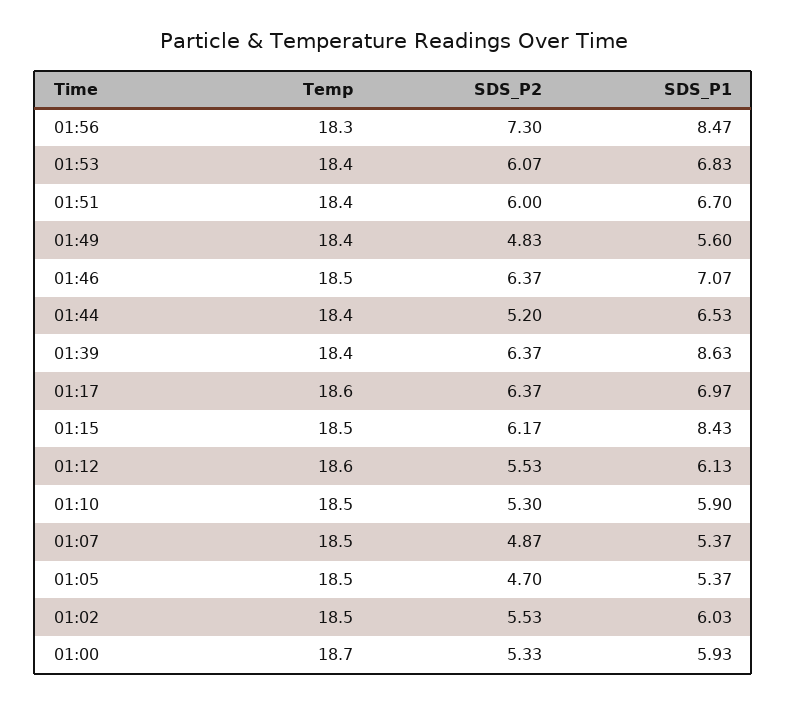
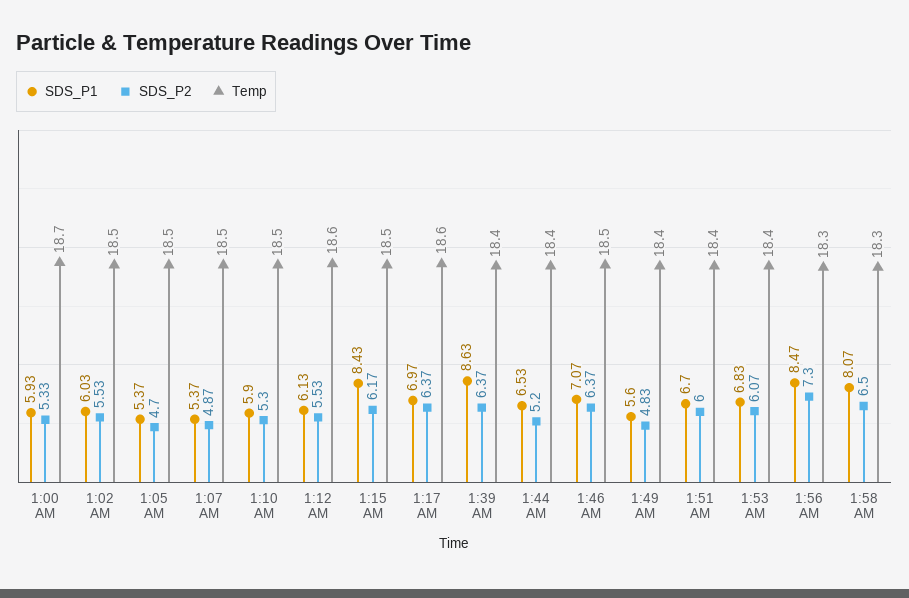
SDS_P1, 1:58 AM: none -> 8.07
SDS_P2, 1:58 AM: none -> 6.5
Temp, 1:58 AM: none -> 18.3

